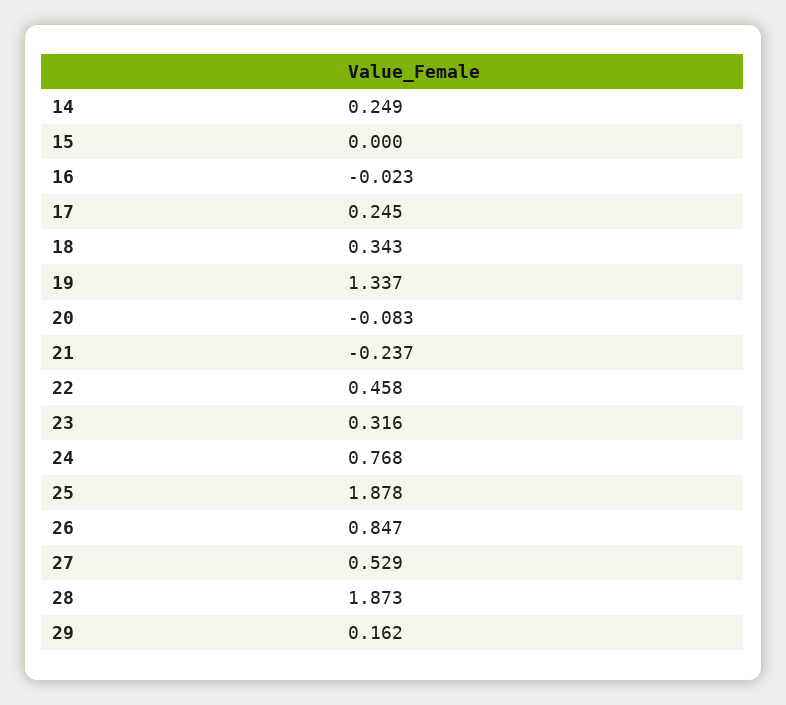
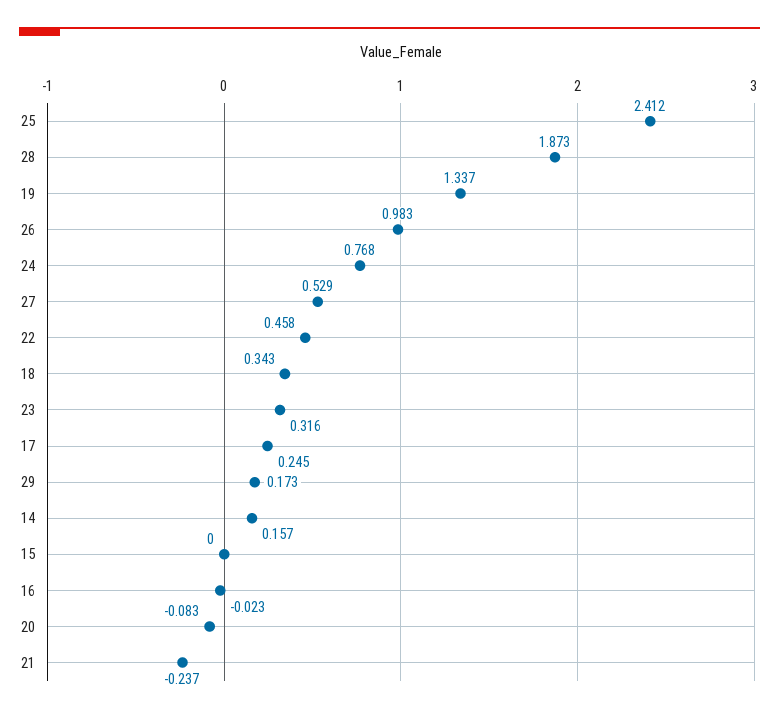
14: 0.249 -> 0.157
25: 1.878 -> 2.412
26: 0.847 -> 0.983
29: 0.162 -> 0.173

